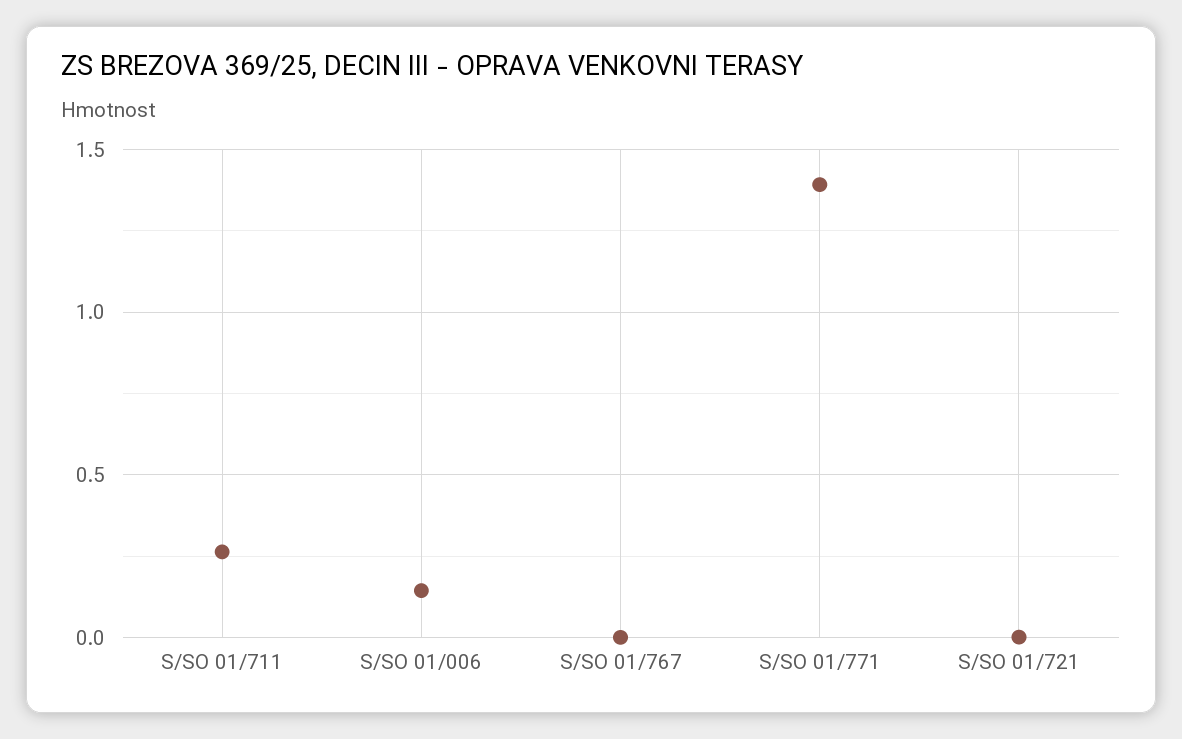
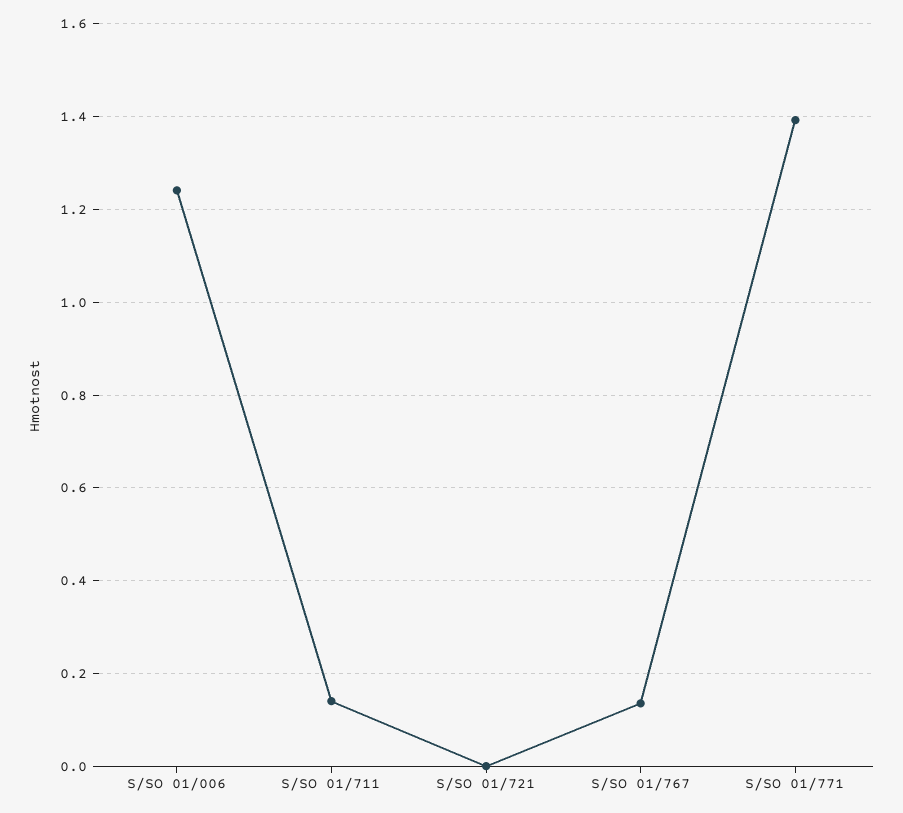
S/SO 01/711: 0.25 -> 0.14
S/SO 01/006: 0.15 -> 1.24
S/SO 01/767: 0 -> 0.14

